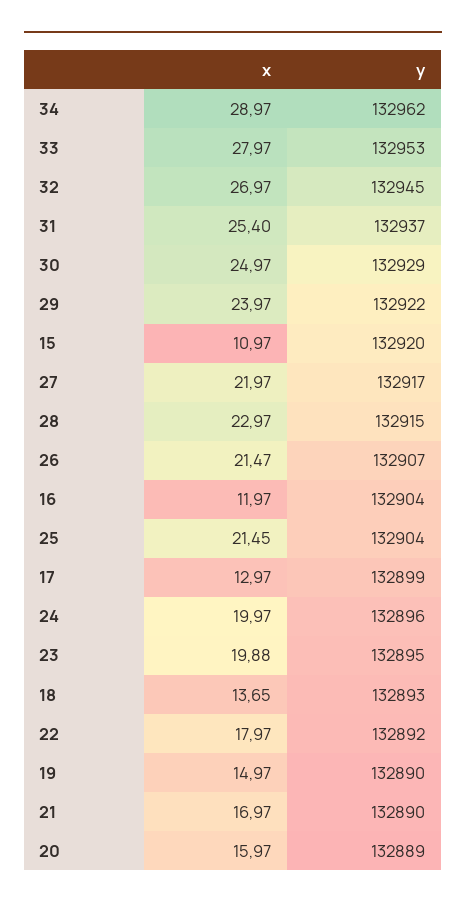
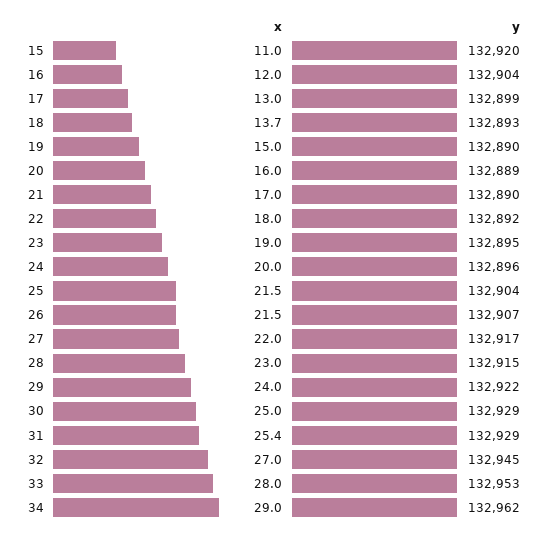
y, 31: 132937 -> 132929
x, 23: 19.88 -> 19

